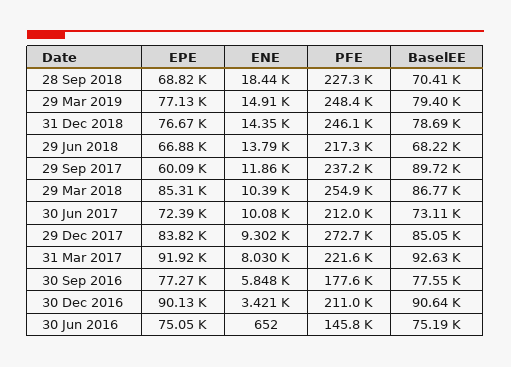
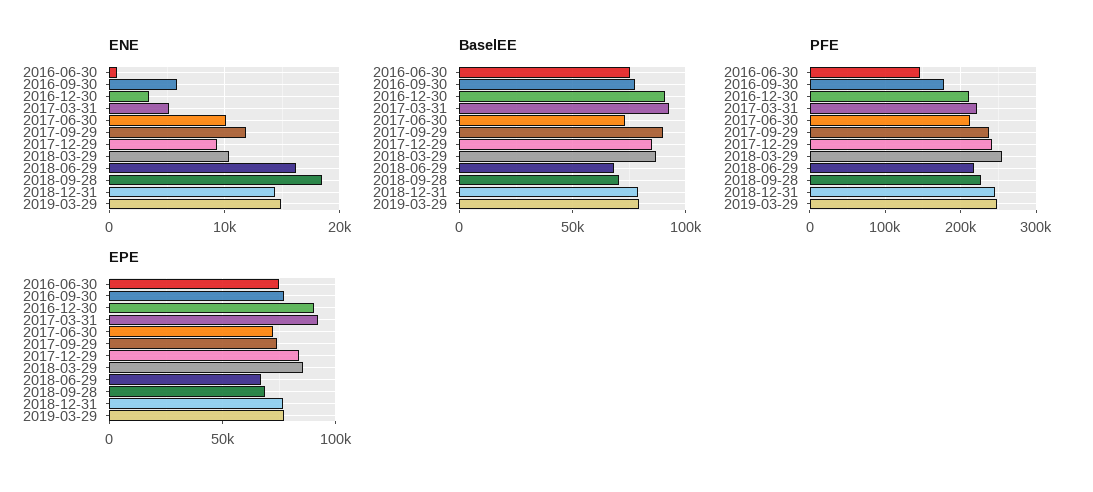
ENE, 29 Jun 2018: 13790 -> 16000
EPE, 29 Sep 2017: 60090 -> 75000
PFE, 29 Dec 2017: 272700 -> 240000
ENE, 31 Mar 2017: 8030 -> 5000

